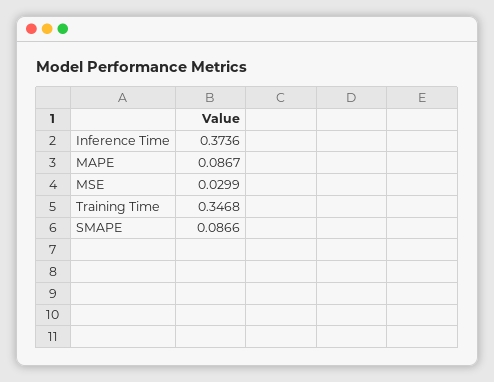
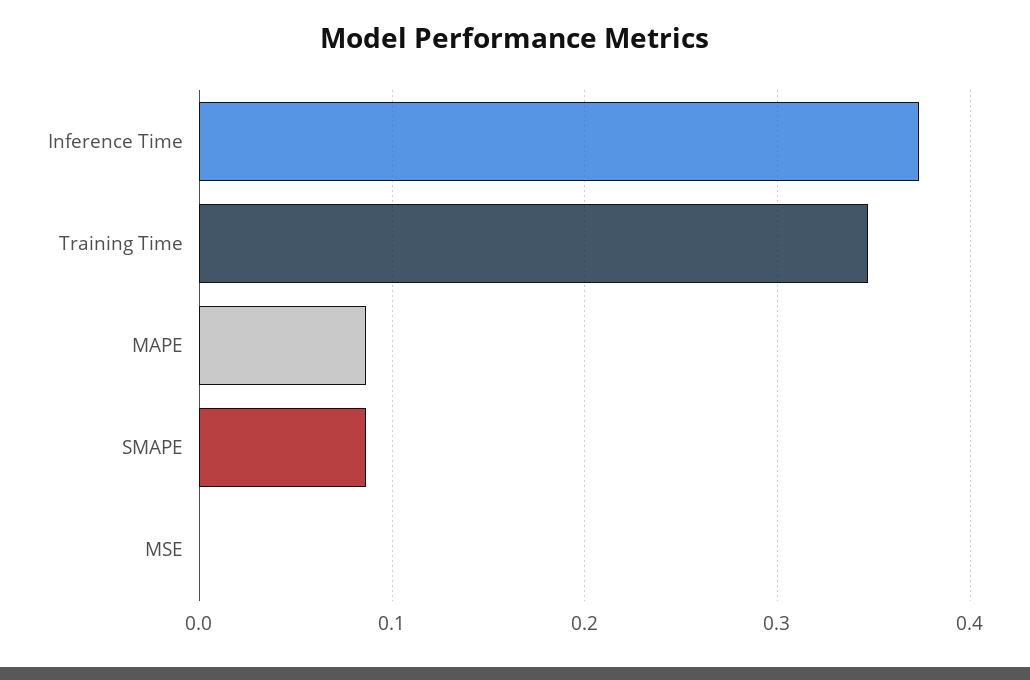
MSE: 0.0299 -> 0

